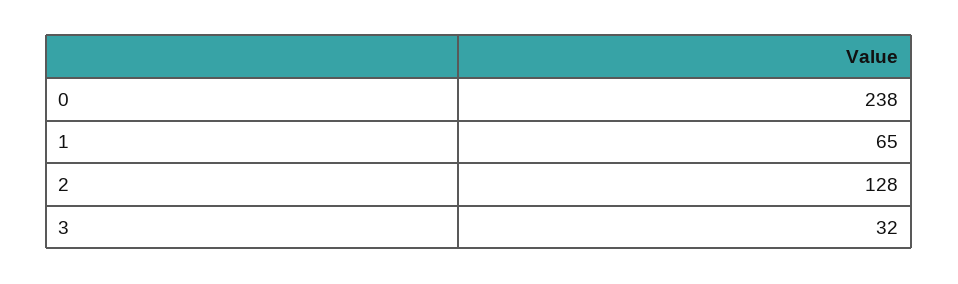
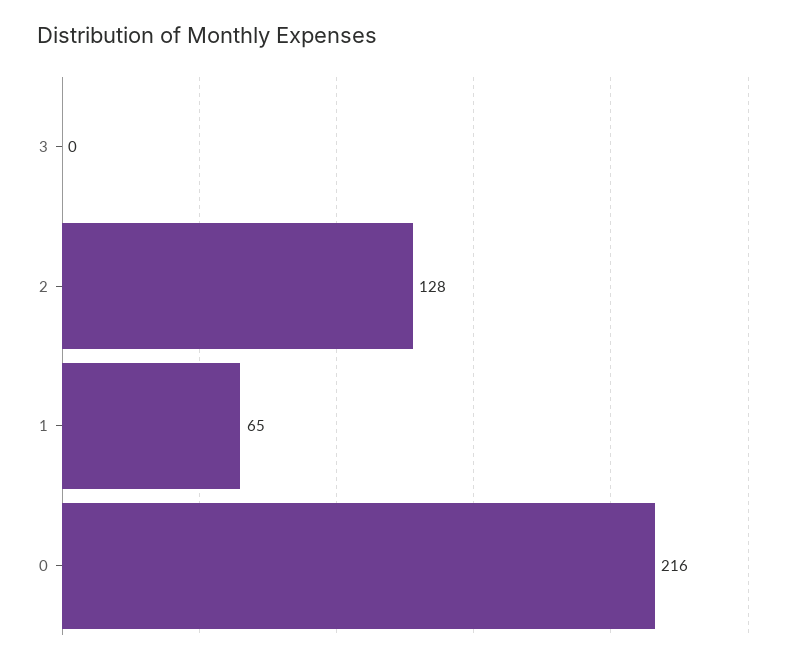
0: 238 -> 216
3: 32 -> 0

